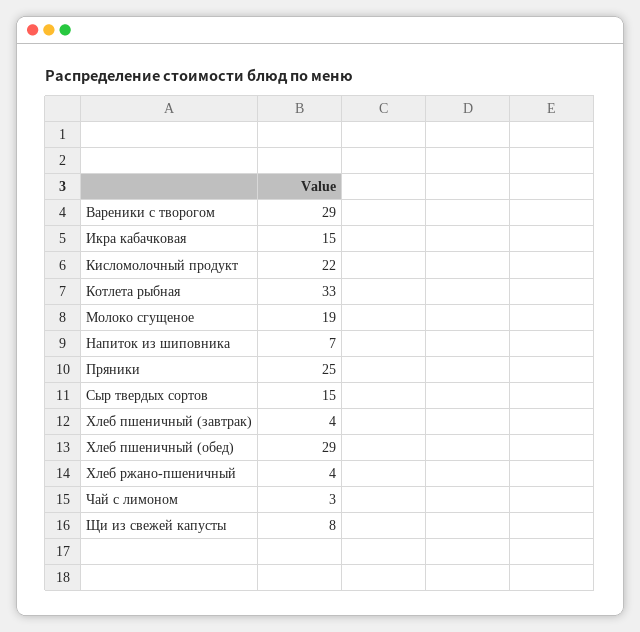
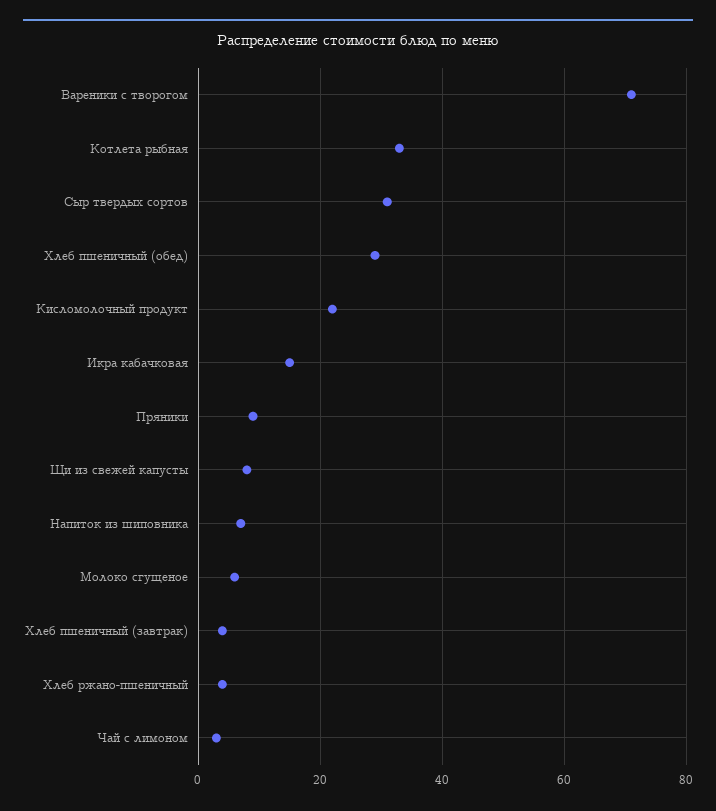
Вареники с творогом: 29 -> 70
Молоко сгущеное: 19 -> 5
Пряники: 25 -> 10
Сыр твердых сортов: 15 -> 30

